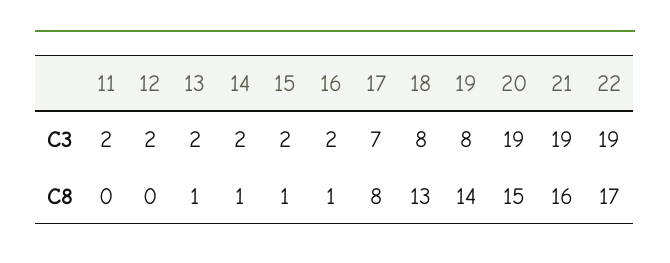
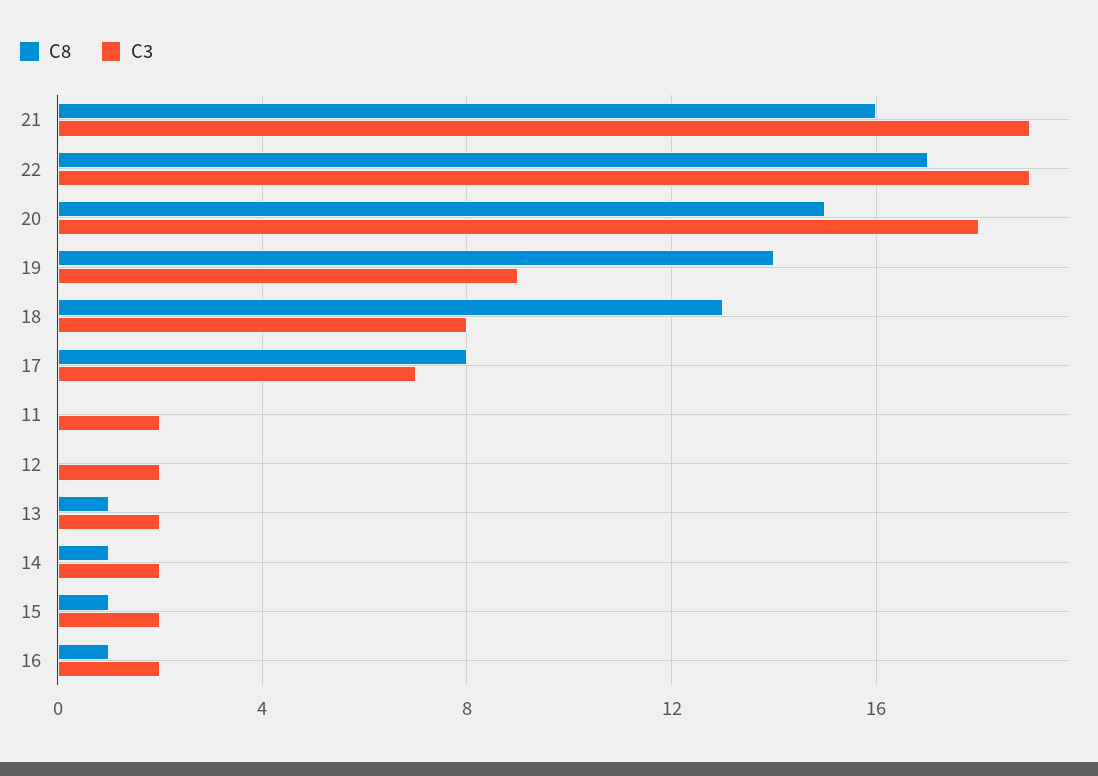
C3, 19: 8 -> 9
C3, 20: 19 -> 18

